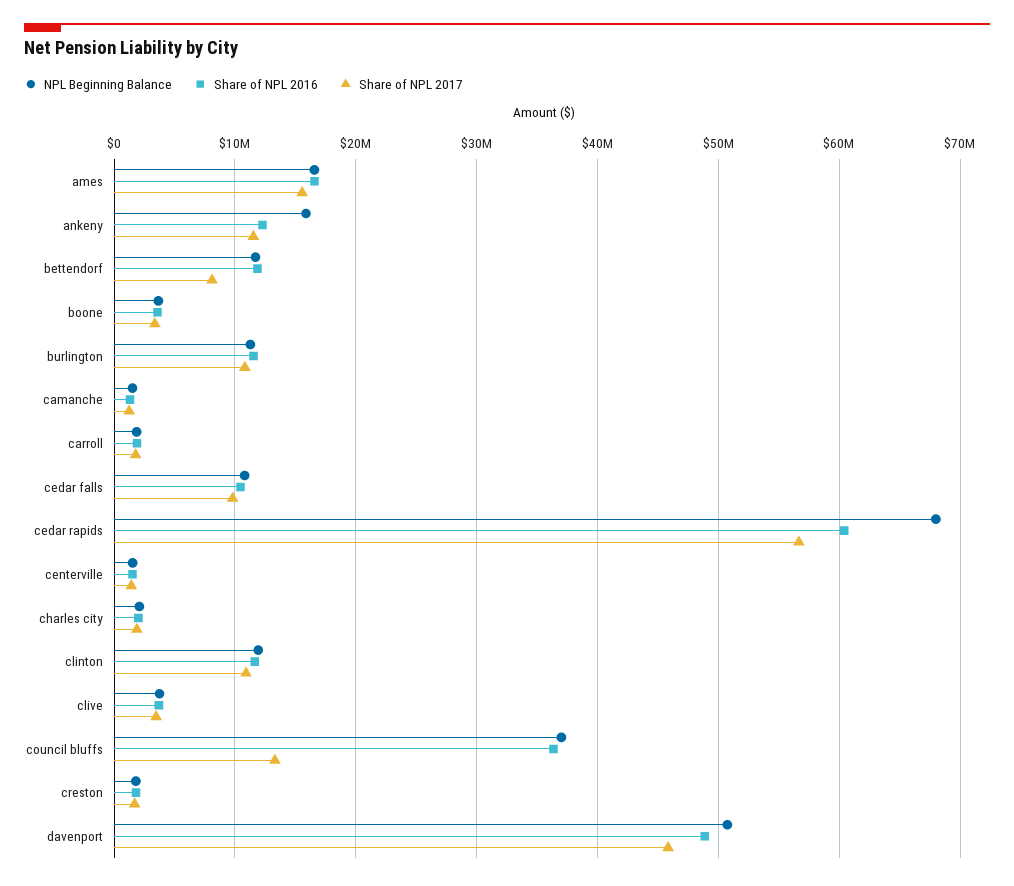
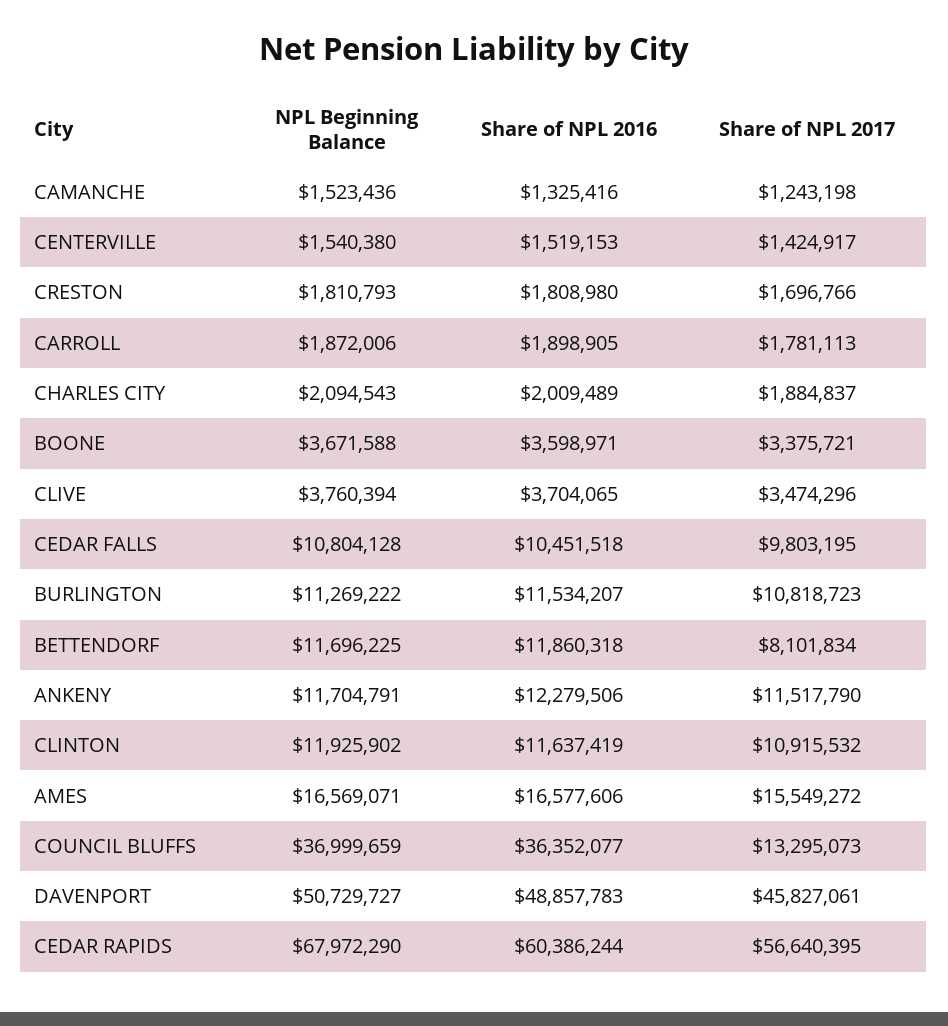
NPL Beginning Balance, ankeny: 16000000 -> 11704791

